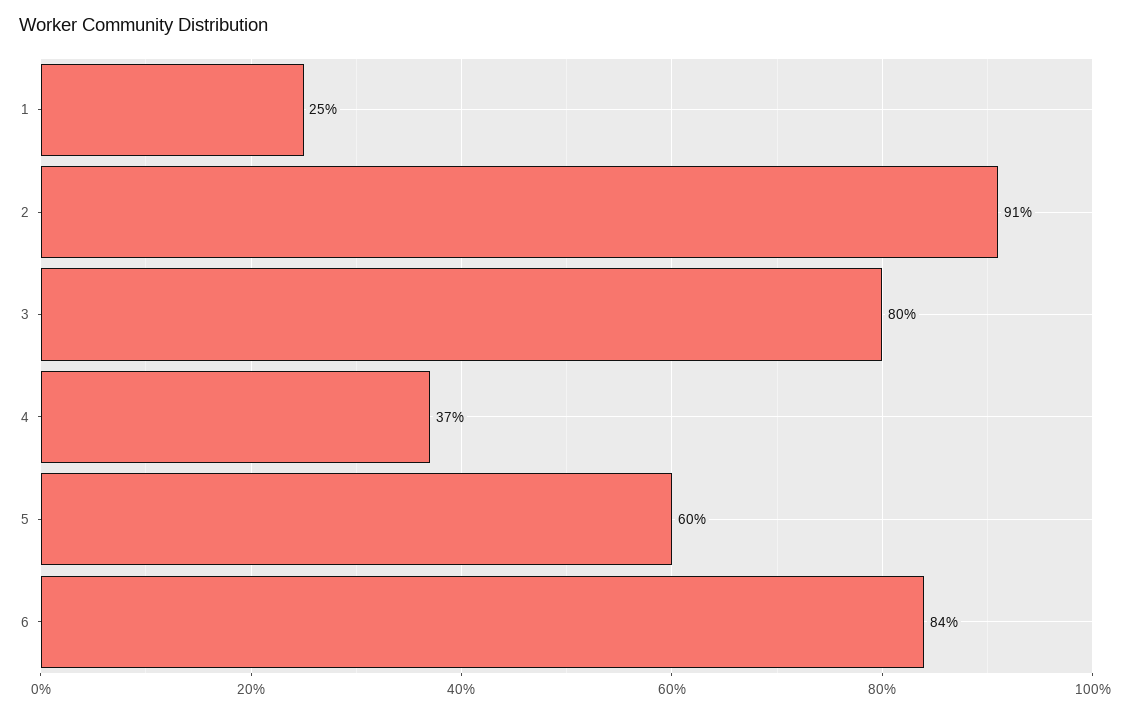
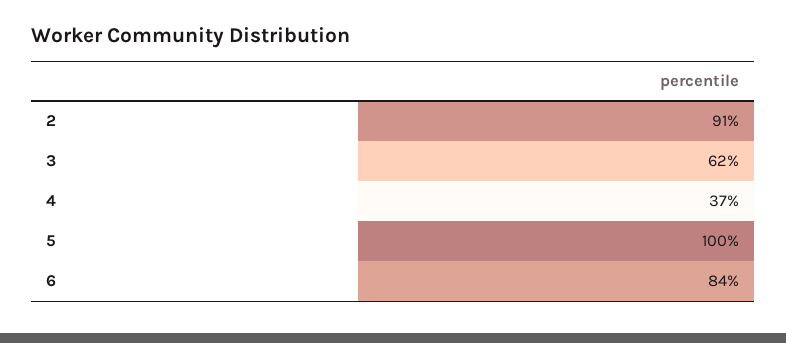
1: 25 -> none
3: 80 -> 62
5: 60 -> 100

